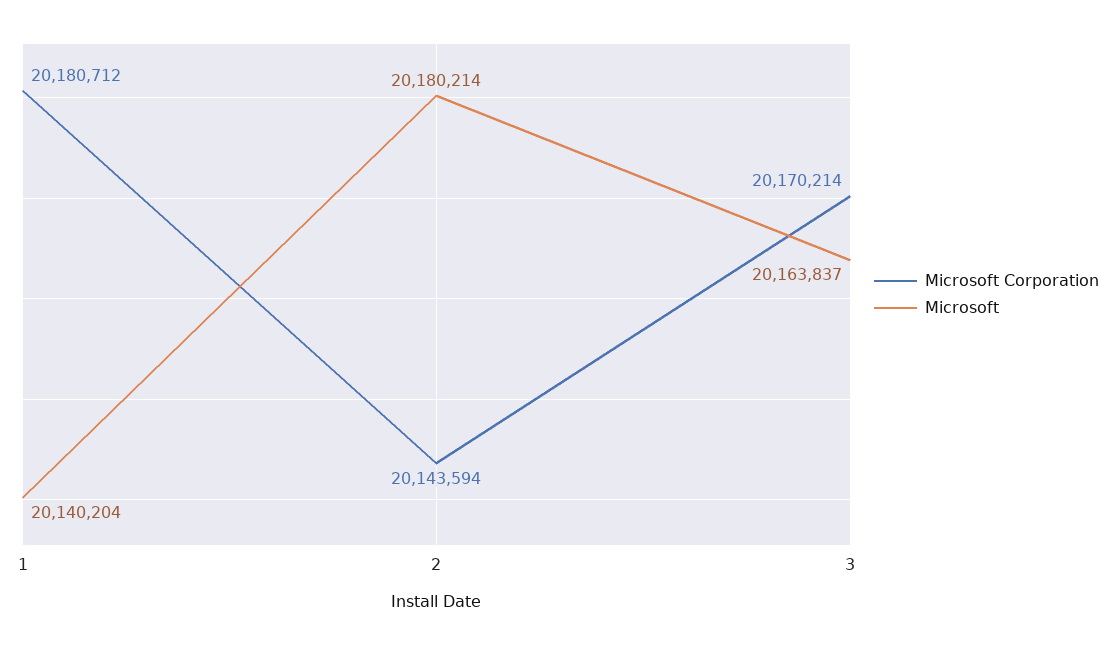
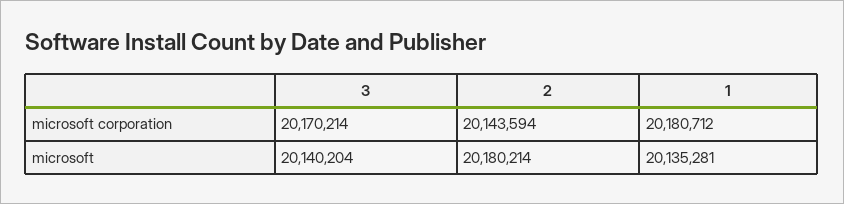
Microsoft, 1: 20140204 -> 20135281
Microsoft, 3: 20163837 -> 20140204

